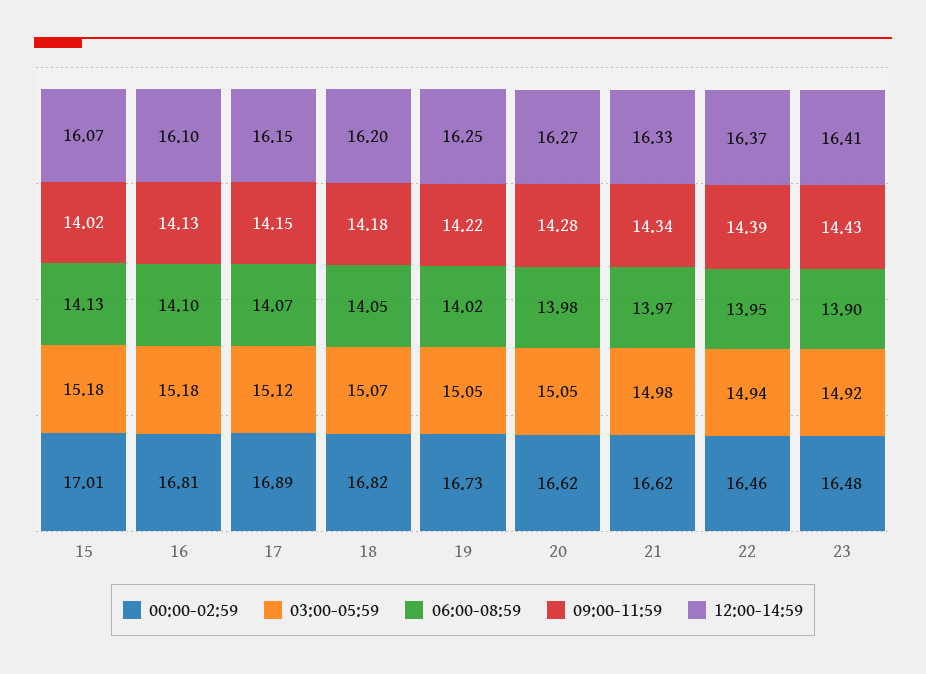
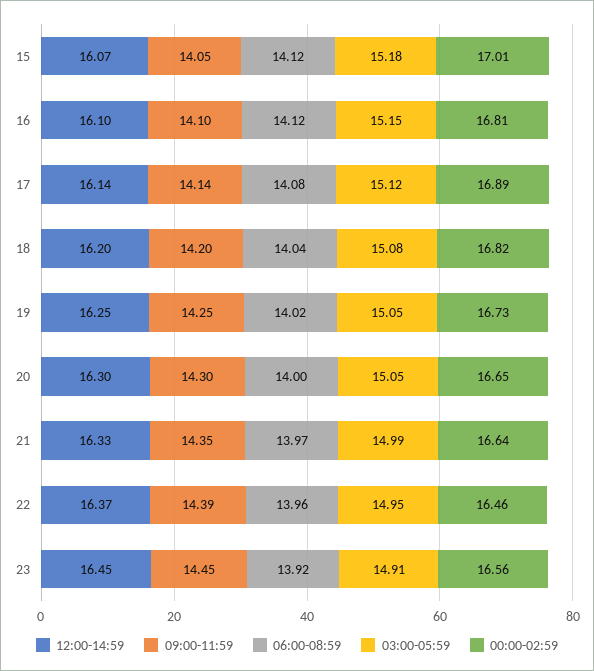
06:00-08:59, 15: 14.13 -> 14.12
09:00-11:59, 15: 14.02 -> 14.05
03:00-05:59, 16: 15.18 -> 15.15
06:00-08:59, 16: 14.1 -> 14.12
09:00-11:59, 16: 14.13 -> 14.1
06:00-08:59, 17: 14.07 -> 14.08
09:00-11:59, 17: 14.15 -> 14.14
12:00-14:59, 17: 16.15 -> 16.14
03:00-05:59, 18: 15.07 -> 15.08
06:00-08:59, 18: 14.05 -> 14.04
09:00-11:59, 18: 14.18 -> 14.2
09:00-11:59, 19: 14.22 -> 14.25
00:00-02:59, 20: 16.62 -> 16.65
06:00-08:59, 20: 13.98 -> 14
09:00-11:59, 20: 14.28 -> 14.3
12:00-14:59, 20: 16.27 -> 16.3
00:00-02:59, 21: 16.62 -> 16.64
03:00-05:59, 21: 14.98 -> 14.99
09:00-11:59, 21: 14.34 -> 14.35
03:00-05:59, 22: 14.94 -> 14.95
06:00-08:59, 22: 13.95 -> 13.96
00:00-02:59, 23: 16.48 -> 16.56
03:00-05:59, 23: 14.92 -> 14.91
06:00-08:59, 23: 13.9 -> 13.92
09:00-11:59, 23: 14.43 -> 14.45
12:00-14:59, 23: 16.41 -> 16.45

